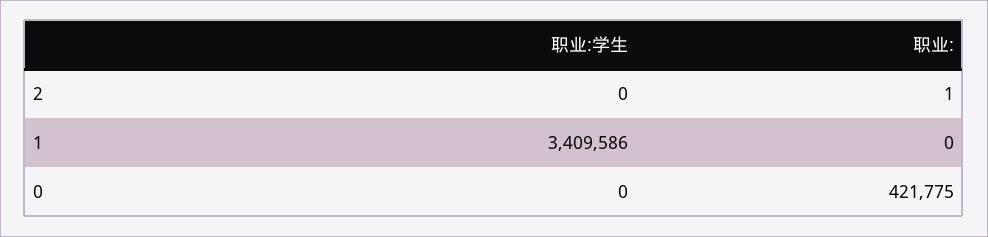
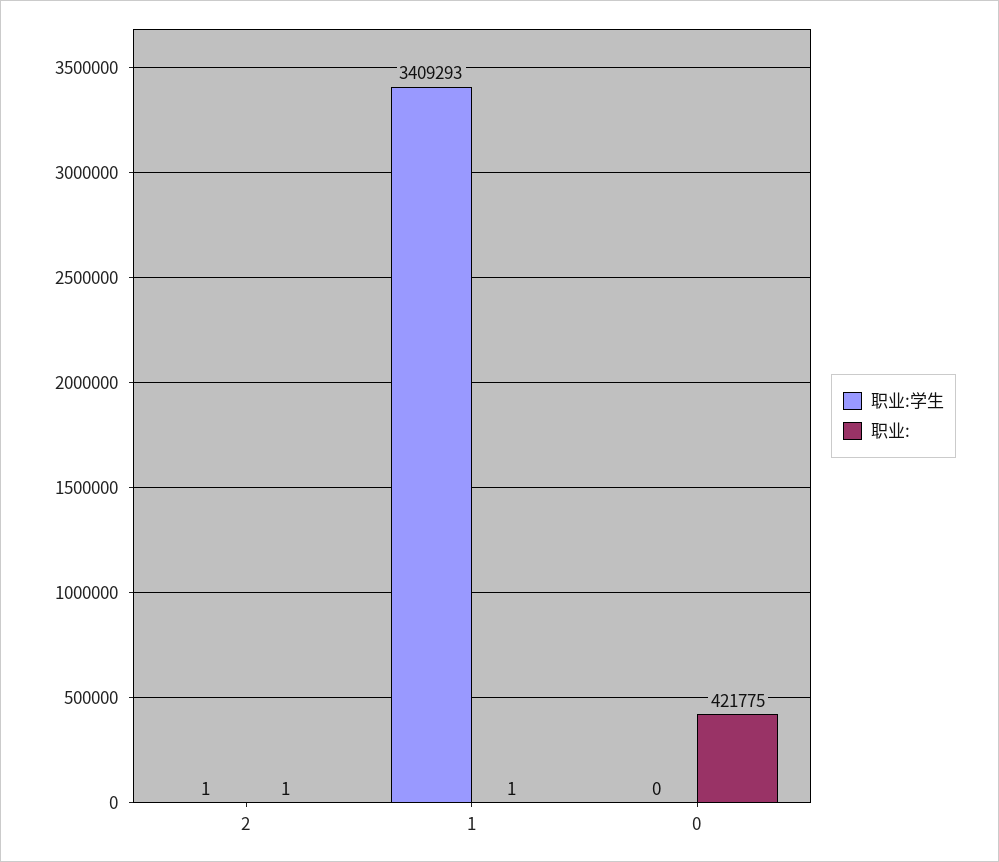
职业:学生, 2: 0 -> 1
职业:学生, 1: 3409586 -> 3409293
职业:, 1: 0 -> 1

